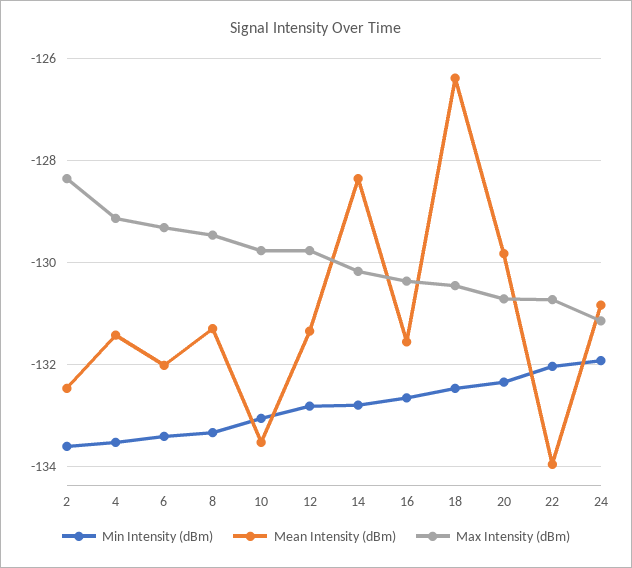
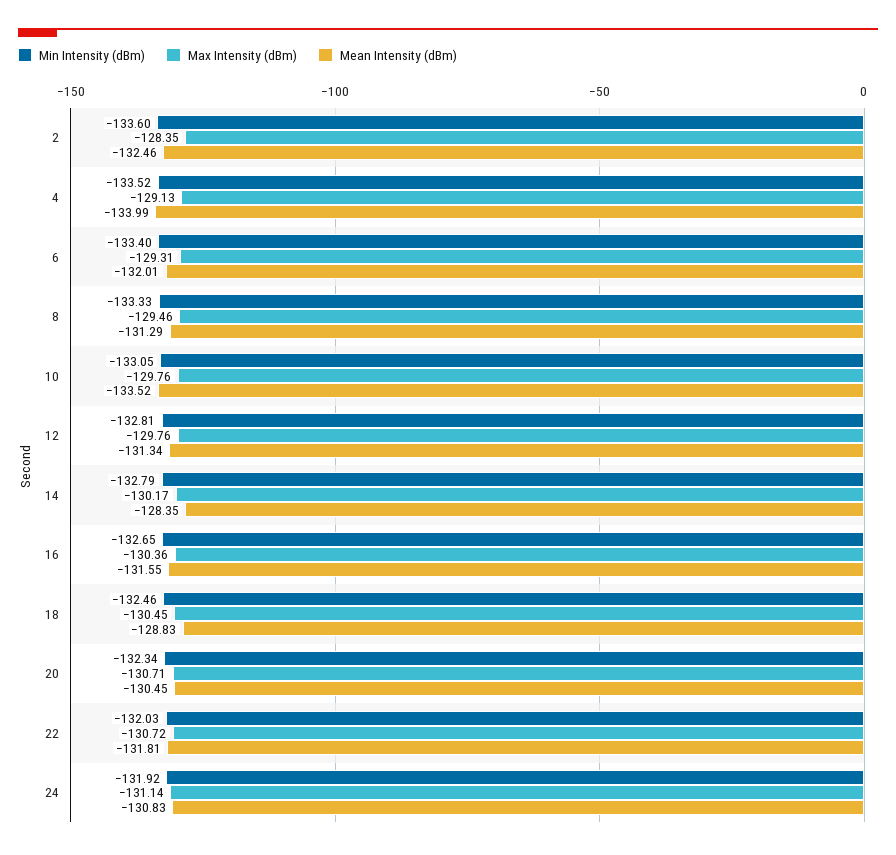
Mean Intensity (dBm), 4: -131.4 -> -133.99
Mean Intensity (dBm), 18: -126.4 -> -128.83
Mean Intensity (dBm), 20: -129.8 -> -130.45
Mean Intensity (dBm), 22: -134 -> -131.81

